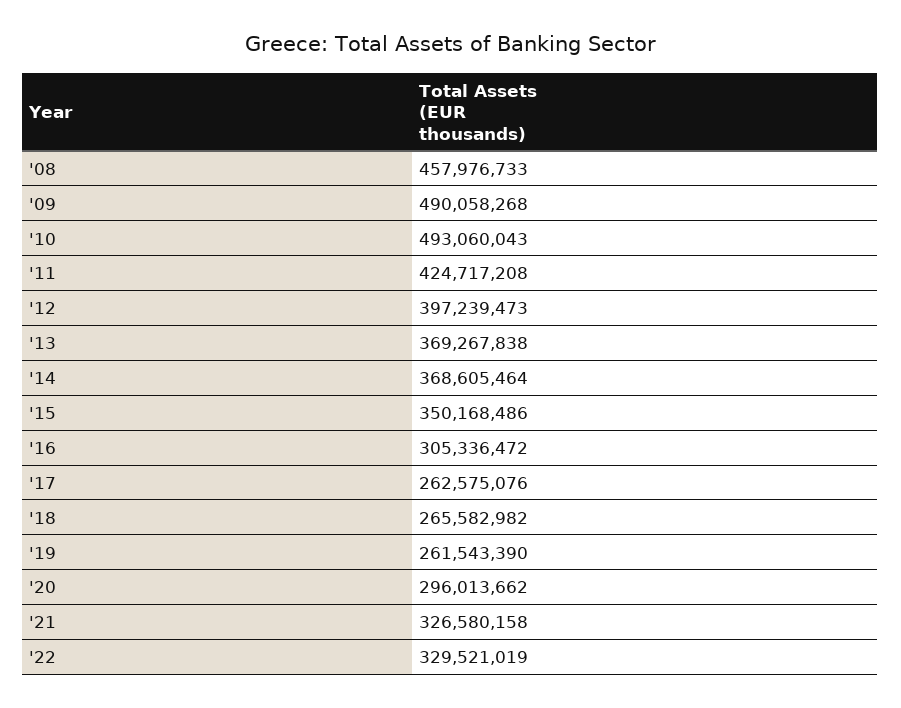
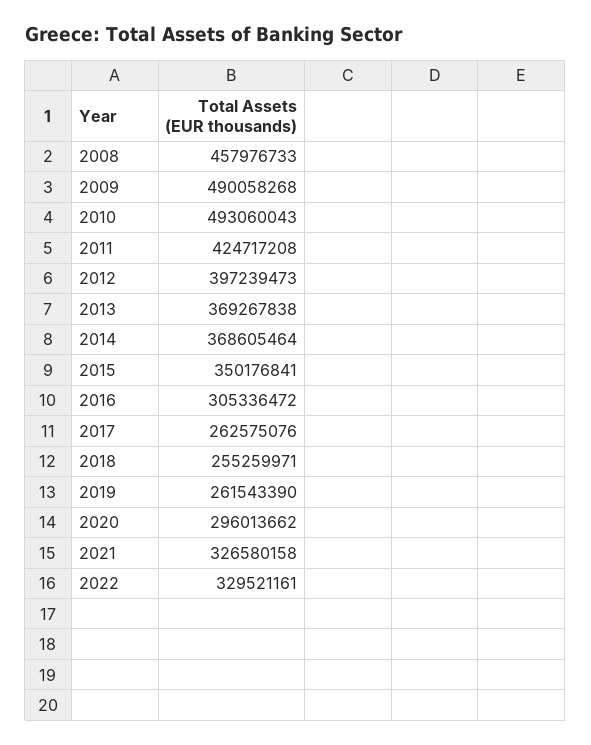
'15: 350168486 -> 350176841
'18: 265582982 -> 255259971
'22: 329521019 -> 329521161

